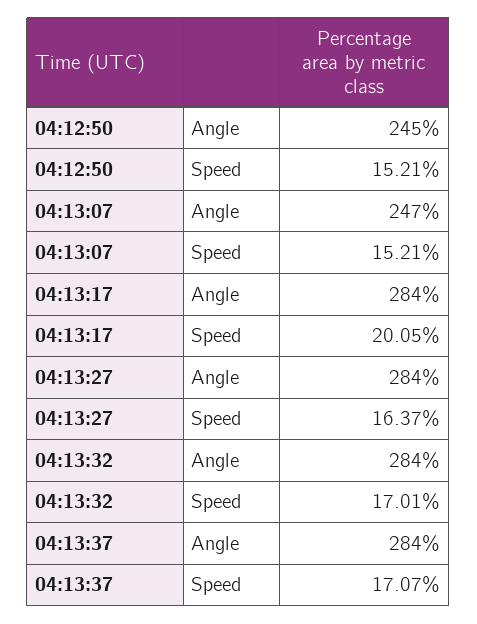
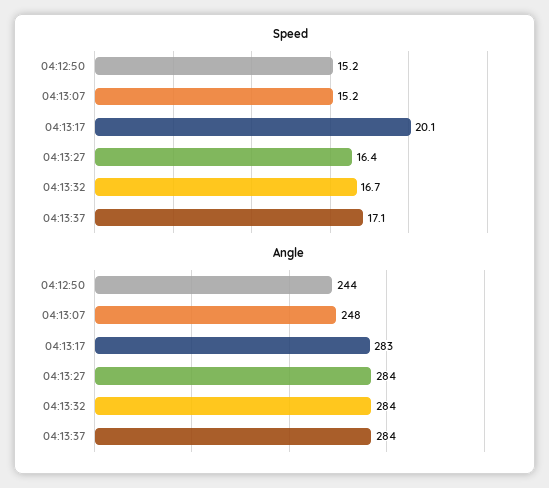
Angle, 04:12:50: 245 -> 244
Angle, 04:13:07: 247 -> 248
Angle, 04:13:17: 284 -> 283
Speed, 04:13:32: 17.01 -> 16.7

